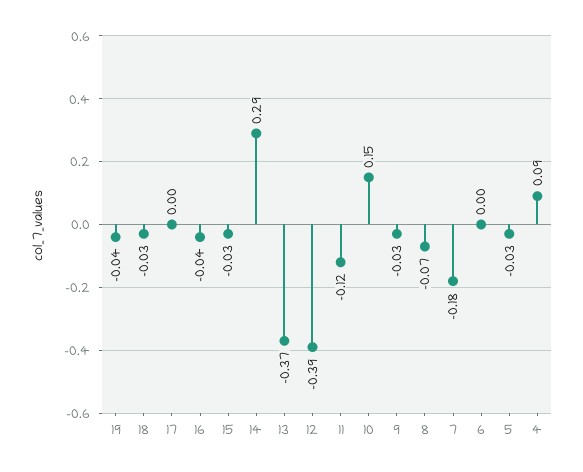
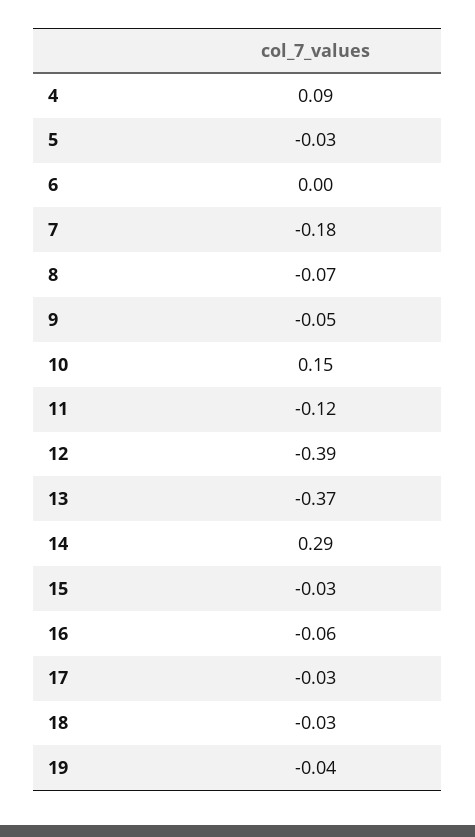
17: 0 -> -0.03
16: -0.04 -> -0.06
9: -0.03 -> -0.05

